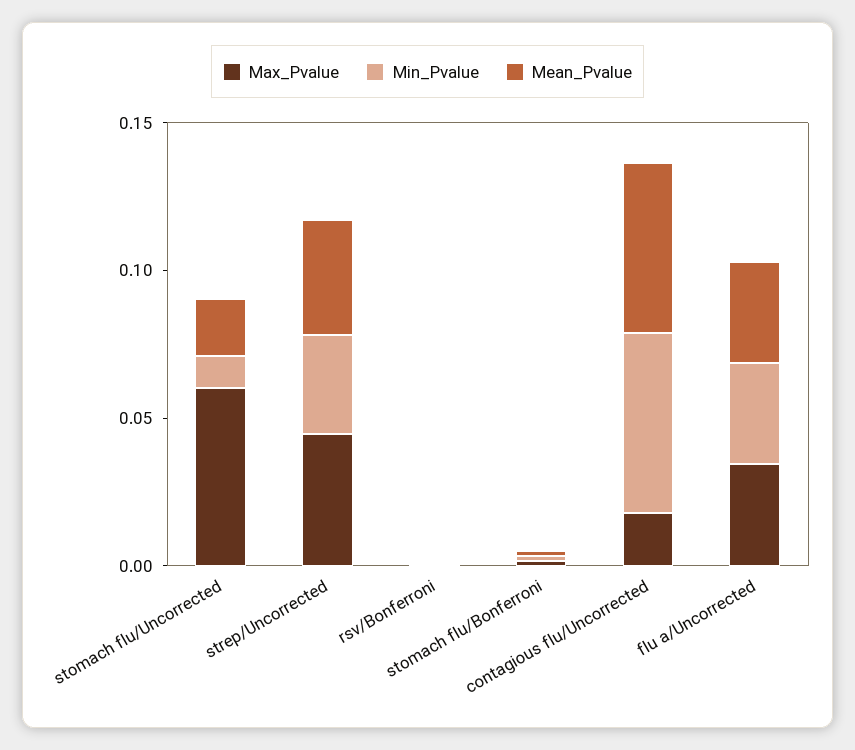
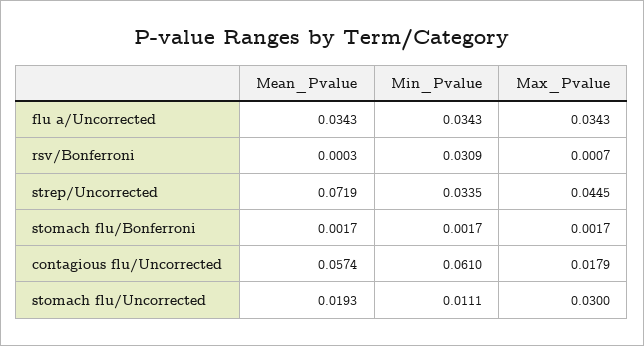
Max_Pvalue, stomach flu/Uncorrected: 0.06 -> 0.03
Mean_Pvalue, strep/Uncorrected: 0.04 -> 0.0719
Min_Pvalue, rsv/Bonferroni: 0 -> 0.0309

